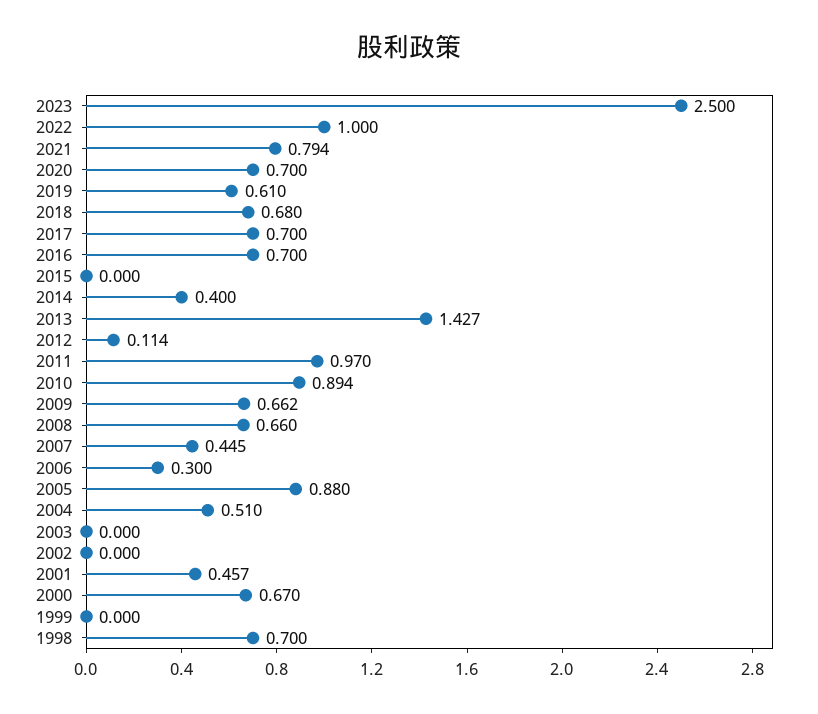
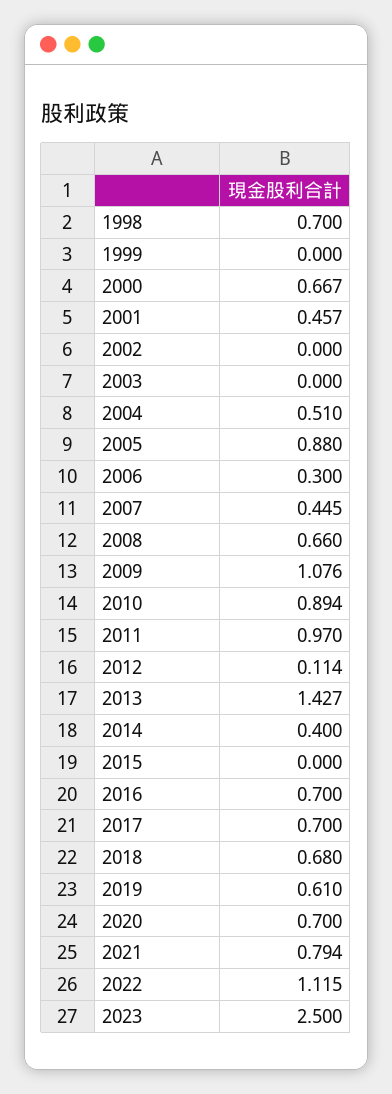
2022: 1 -> 1.115
2009: 0.662 -> 1.076
2000: 0.67 -> 0.667

